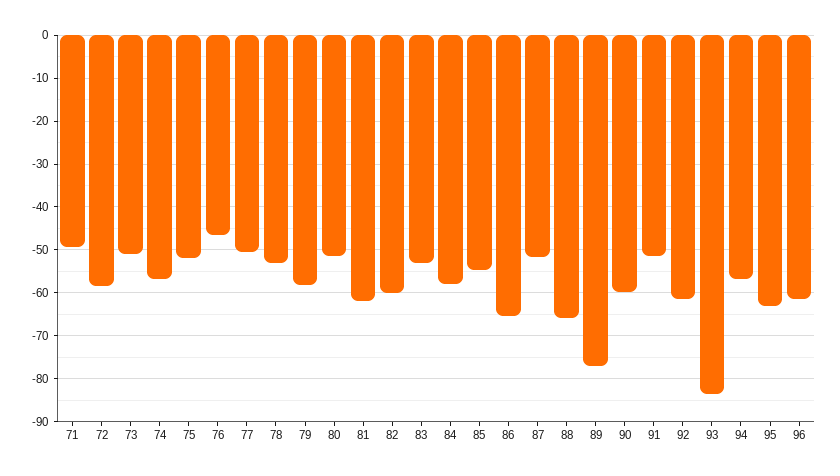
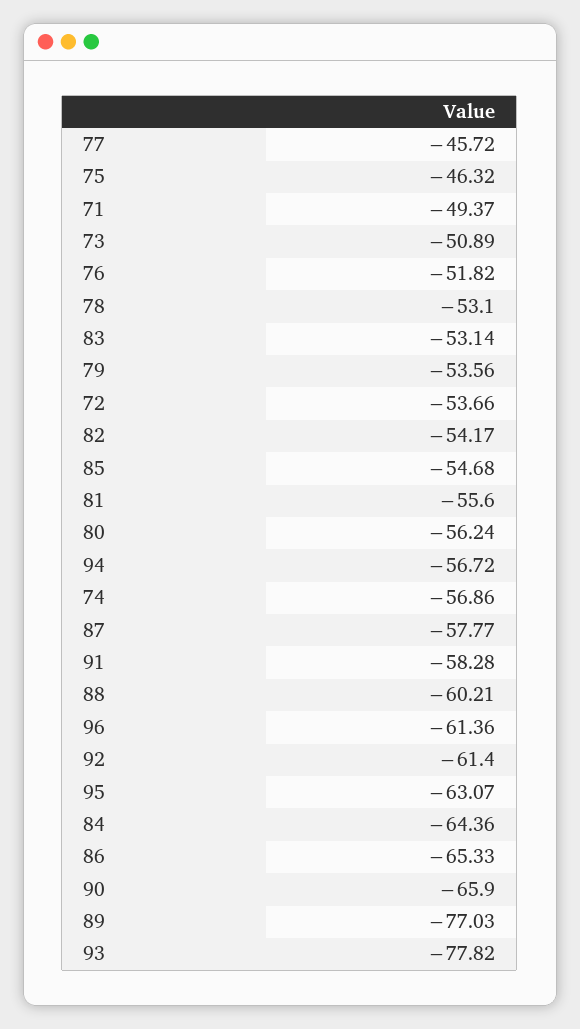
72: -58 -> -53.66
75: -52 -> -46.32
76: -46 -> -51.82
77: -50 -> -45.72
79: -58 -> -53.56
80: -52 -> -56.24
81: -62 -> -55.6
82: -60 -> -54.17
84: -58 -> -64.36
87: -52 -> -57.77
88: -66 -> -60.21
90: -60 -> -65.9
91: -52 -> -58.28
93: -84 -> -77.82

